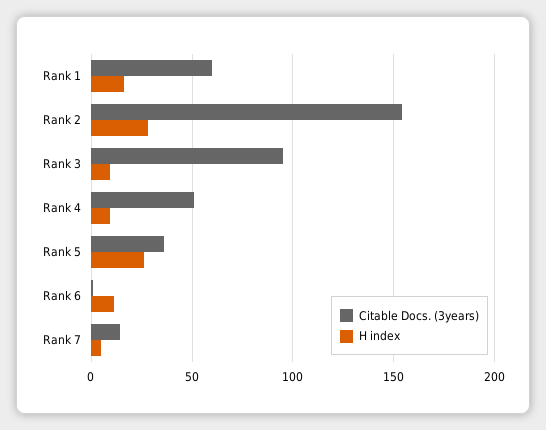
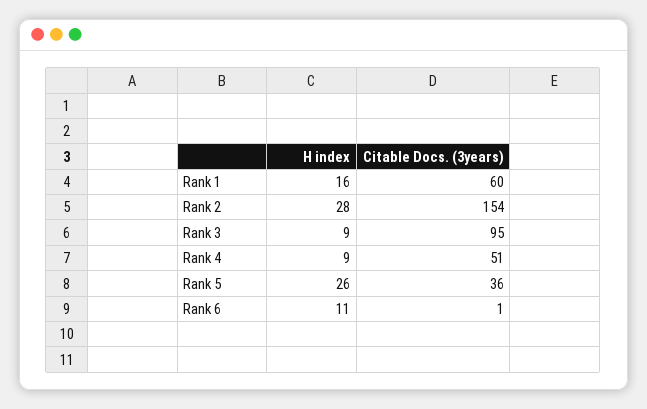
Citable Docs. (3years), Rank 7: 15 -> none
H index, Rank 7: 5 -> none

